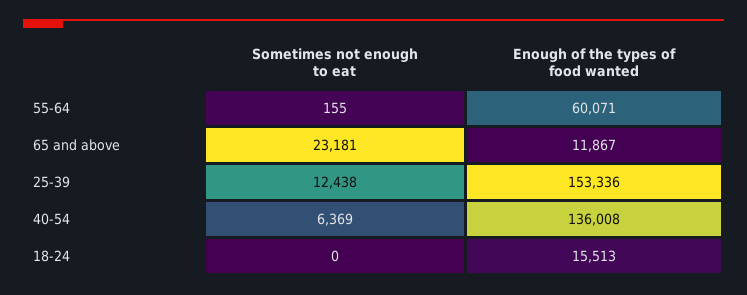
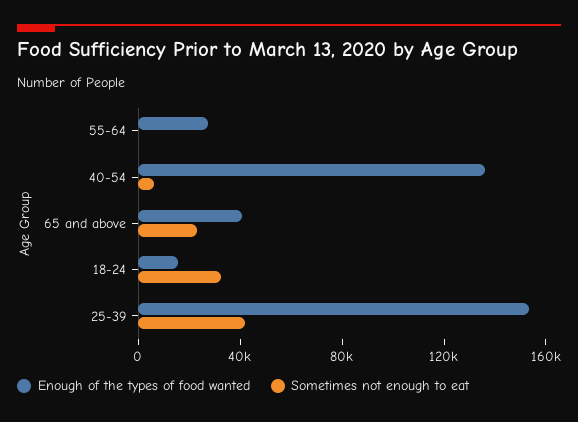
Enough of the types of food wanted, 55-64: 60071 -> 30000
Enough of the types of food wanted, 65 and above: 11867 -> 40000
Sometimes not enough to eat, 25-39: 12438 -> 40000
Sometimes not enough to eat, 18-24: 0 -> 30000

